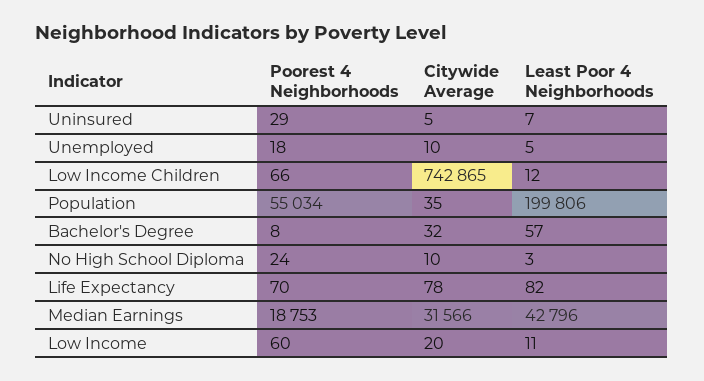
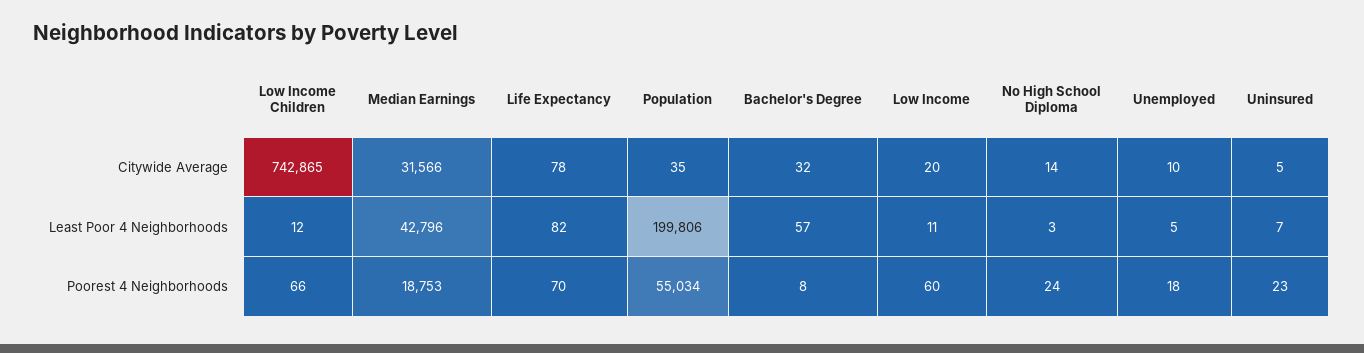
Poorest 4 Neighborhoods, Uninsured: 29 -> 23
Citywide Average, No High School Diploma: 10 -> 14

